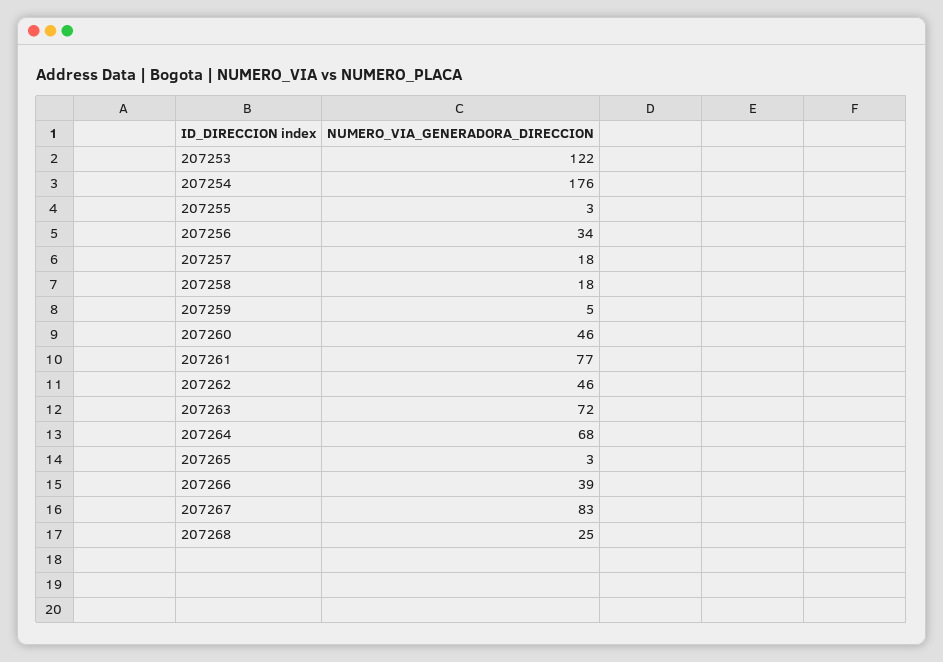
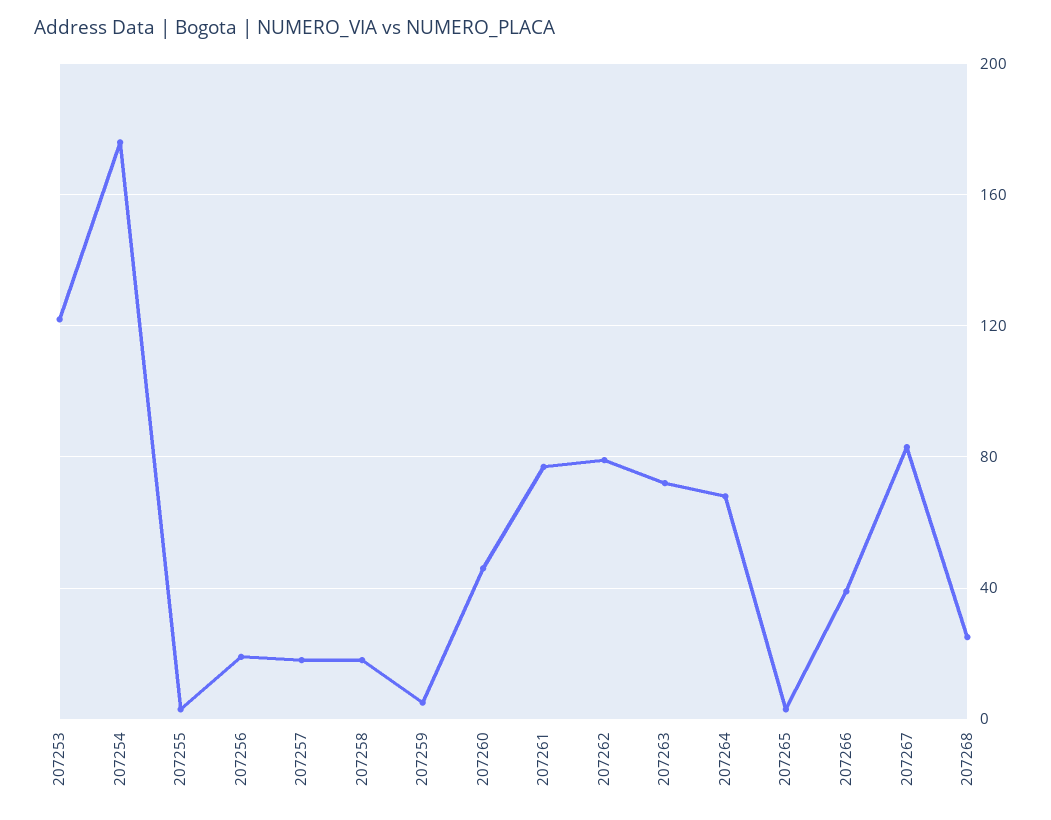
207256: 34 -> 20
207262: 46 -> 80

